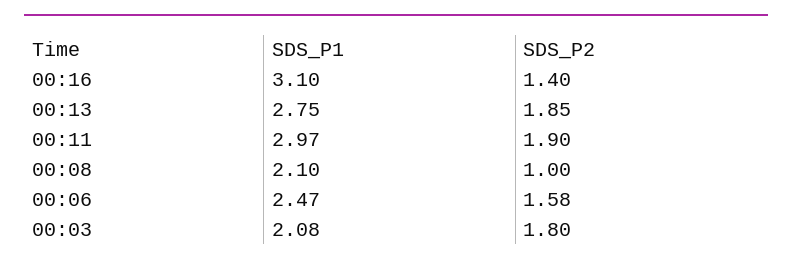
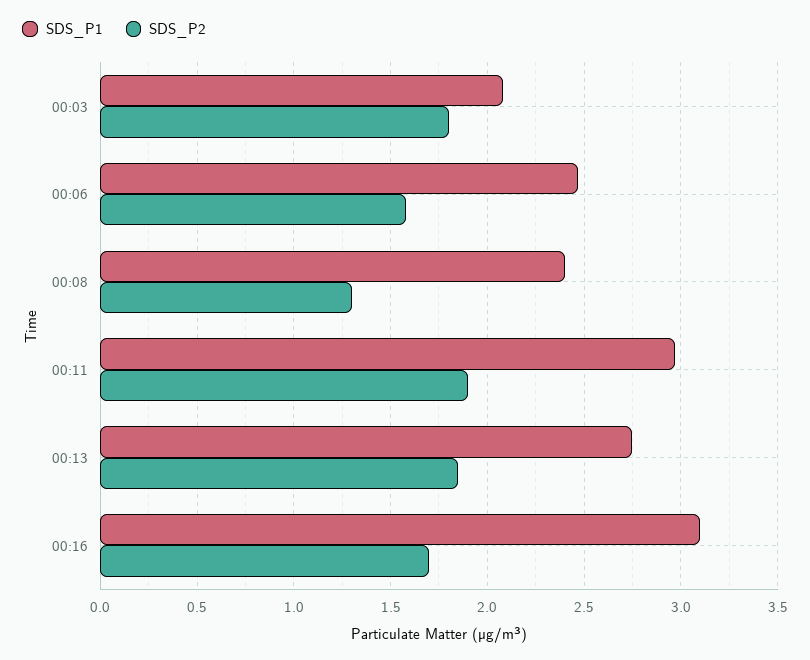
SDS_P2, 00:16: 1.4 -> 1.7
SDS_P1, 00:08: 2.1 -> 2.4
SDS_P2, 00:08: 1 -> 1.3

